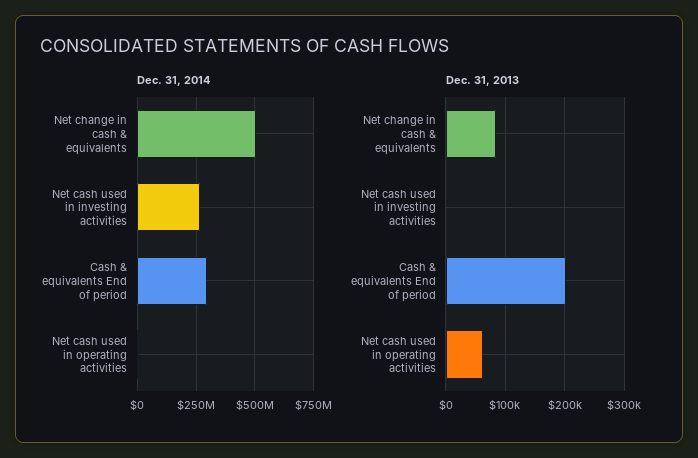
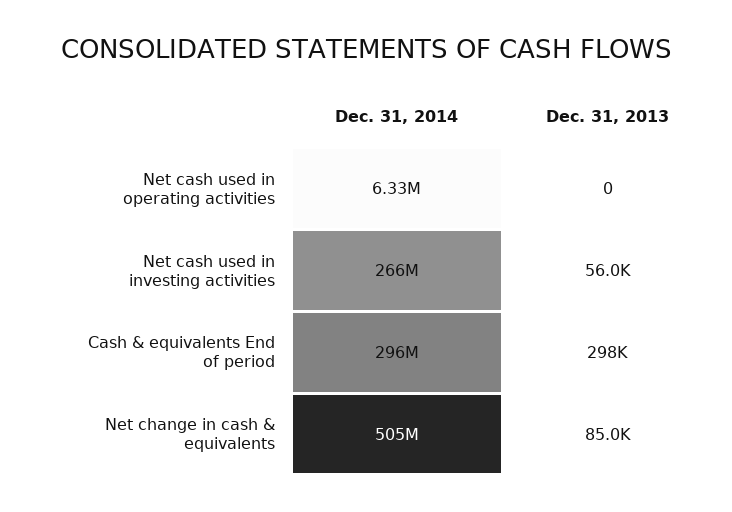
Dec. 31, 2013, Net cash used in investing activities: 0 -> 56000
Dec. 31, 2013, Cash & equivalents End of period: 200000 -> 298000
Dec. 31, 2013, Net cash used in operating activities: 60000 -> 0

